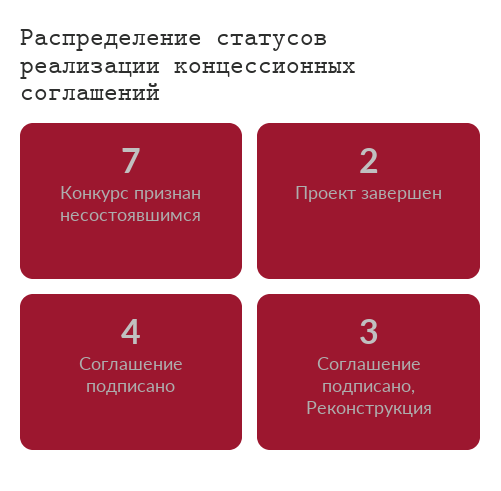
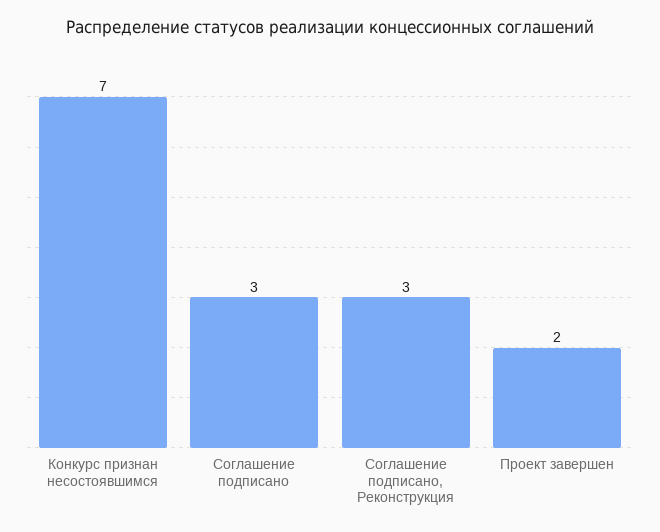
Соглашение подписано: 4 -> 3

